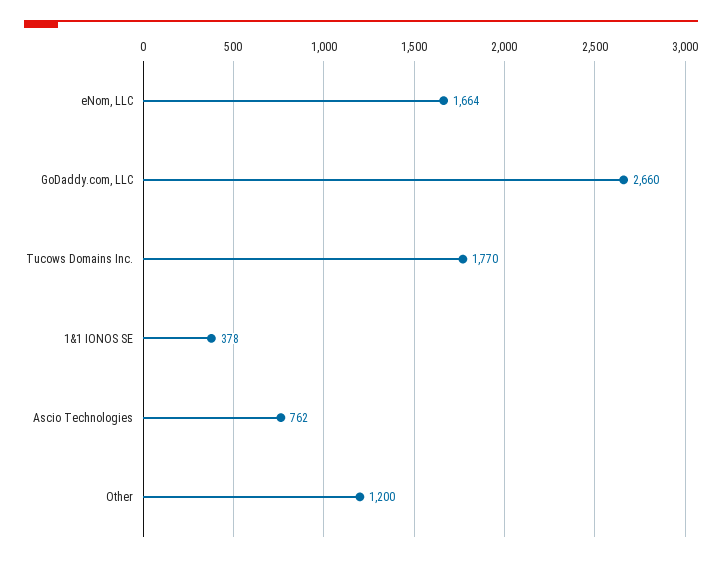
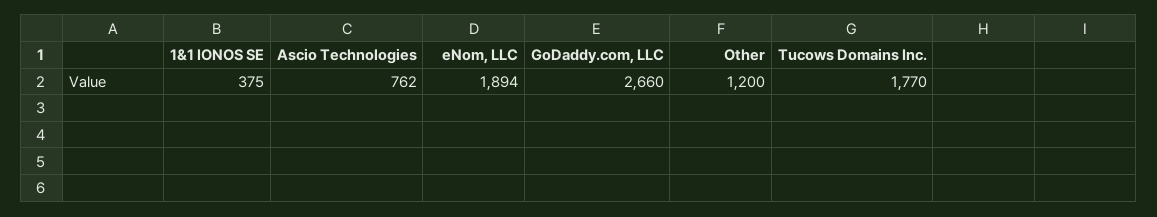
eNom, LLC: 1664 -> 1894
1&1 IONOS SE: 378 -> 375

